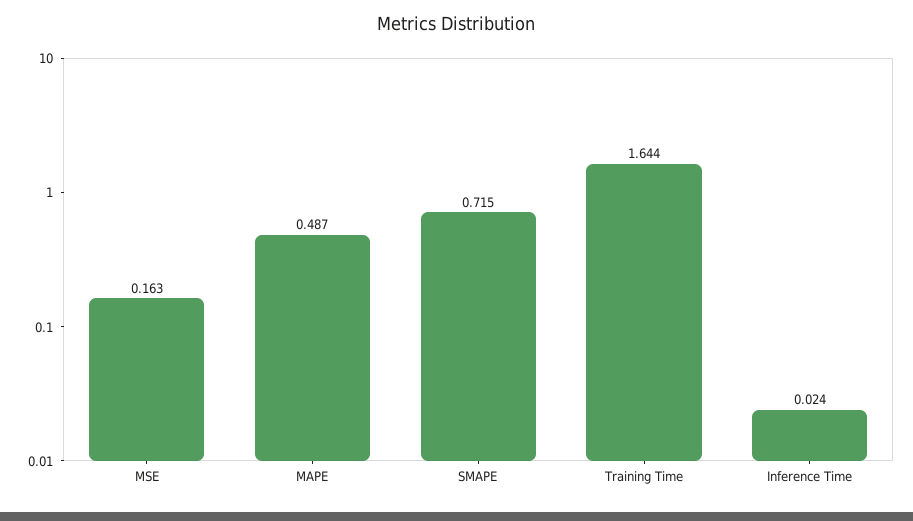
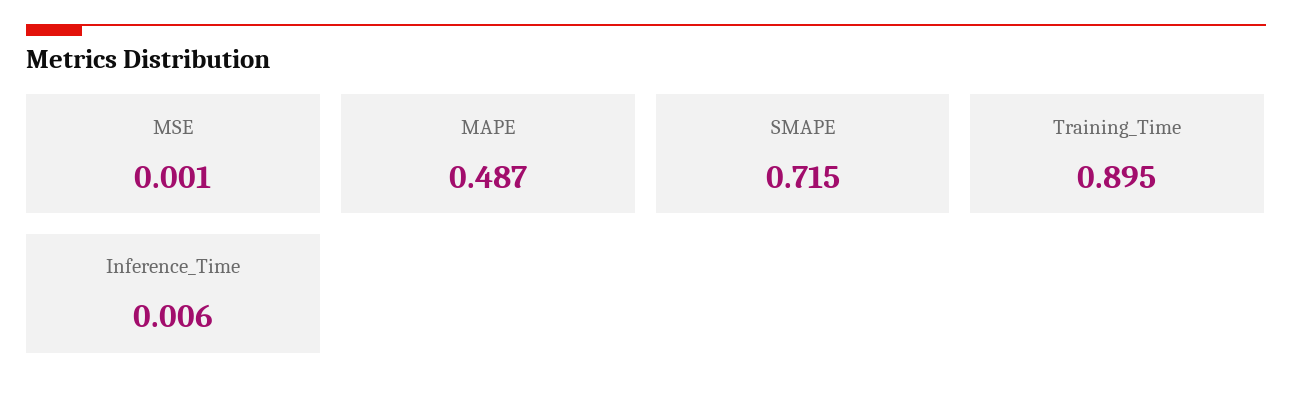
MSE: 0.163 -> 0.001
Training Time: 1.644 -> 0.895
Inference Time: 0.024 -> 0.006

